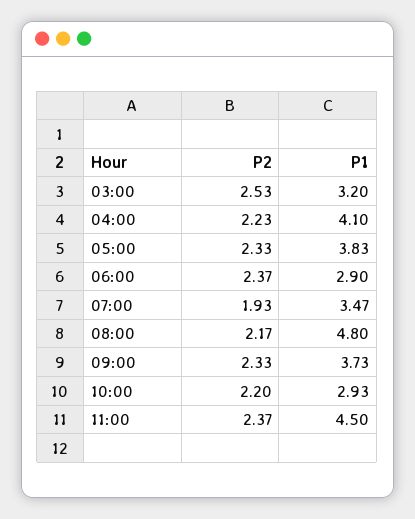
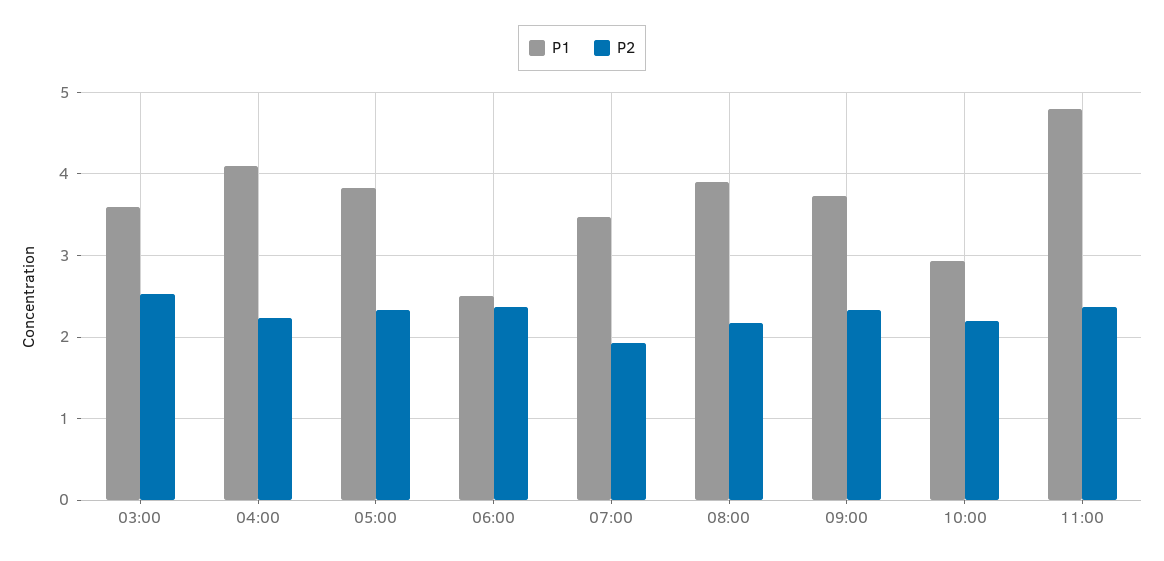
P1, 03:00: 3.2 -> 3.6
P1, 06:00: 2.9 -> 2.5
P1, 08:00: 4.8 -> 3.9
P1, 11:00: 4.5 -> 4.8

